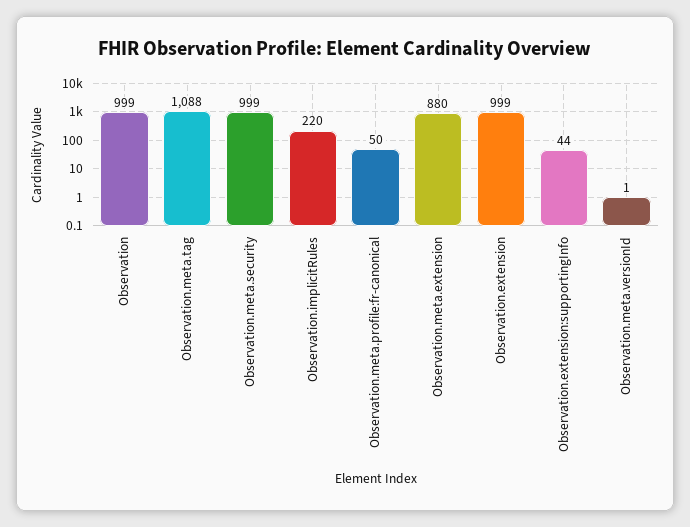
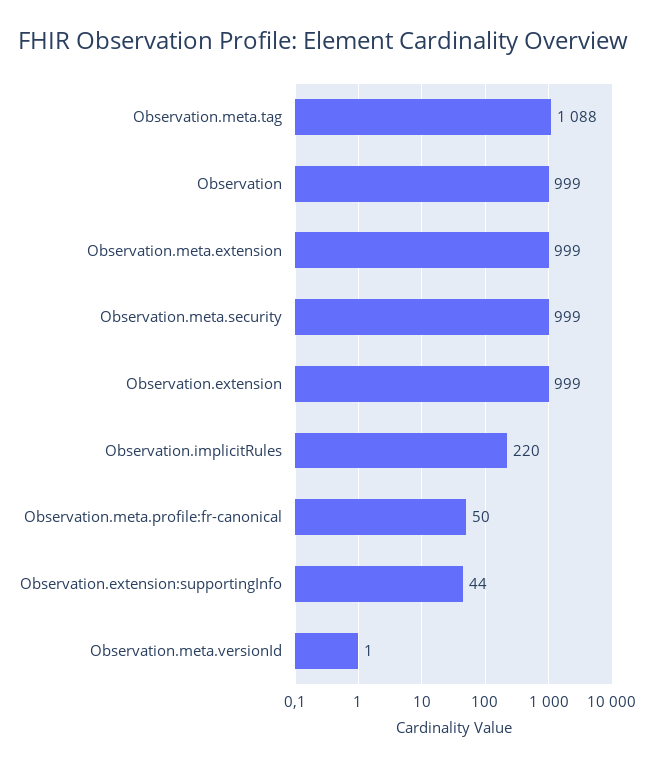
Observation.meta.extension: 880 -> 999

